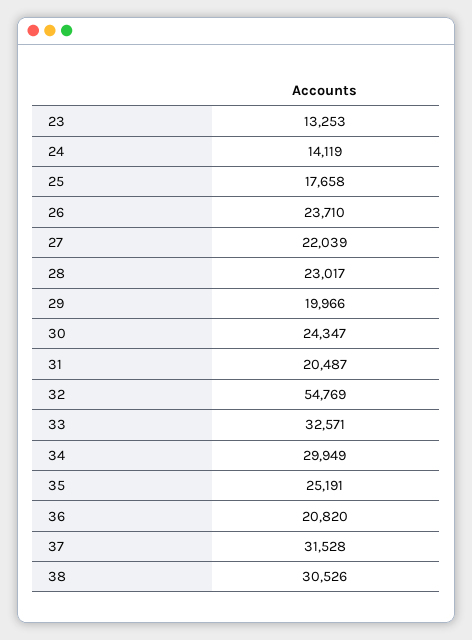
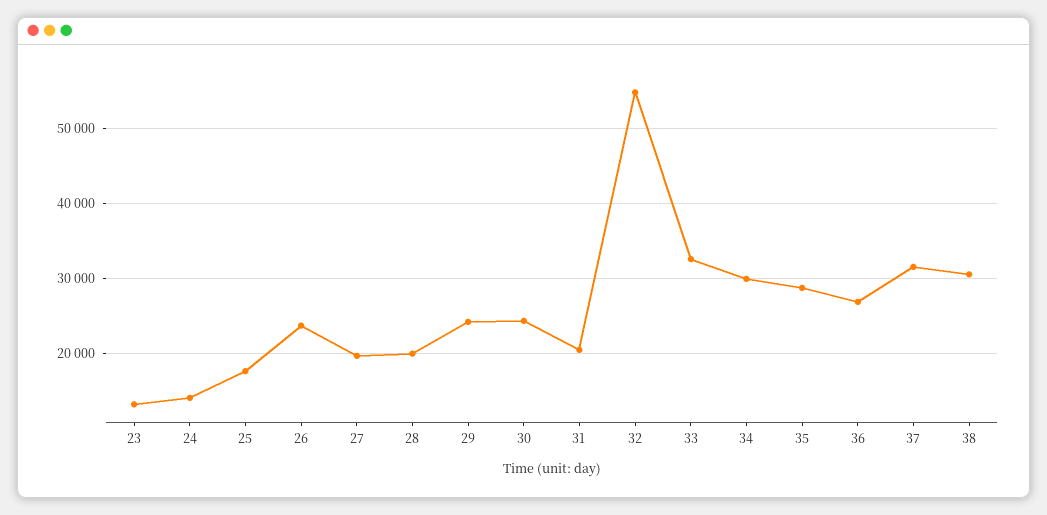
27: 22039 -> 20000
28: 23017 -> 20000
29: 19966 -> 24000
35: 25191 -> 29000
36: 20820 -> 27000

